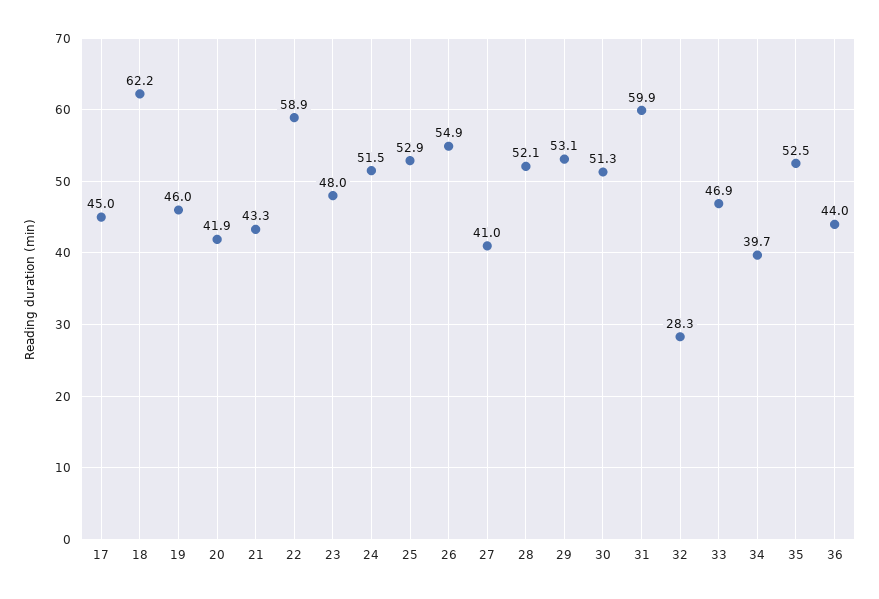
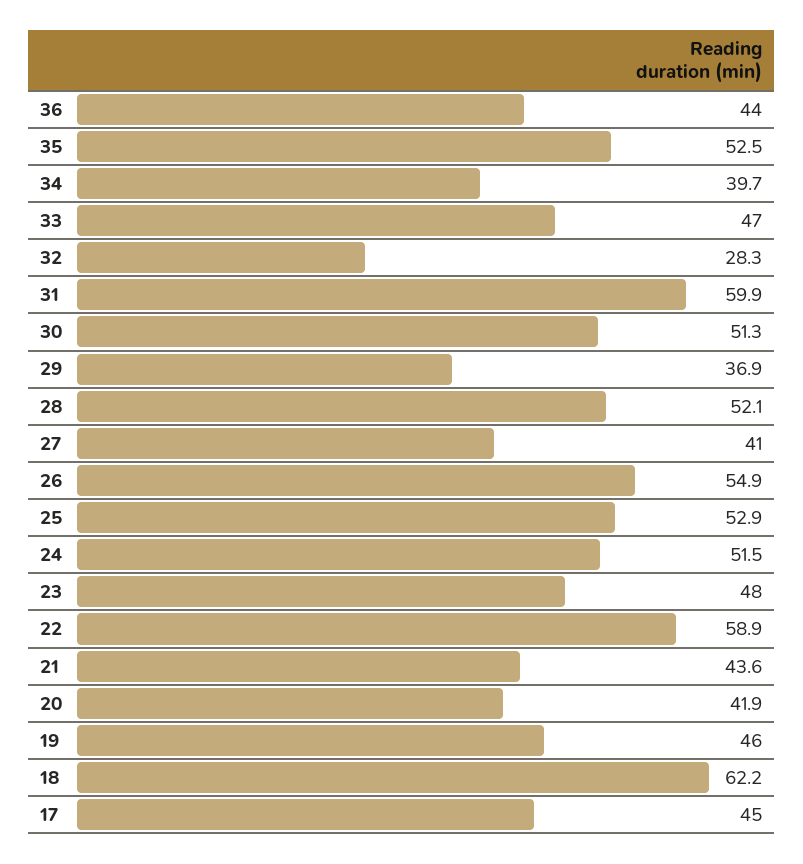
21: 43.3 -> 43.6
29: 53.1 -> 36.9
33: 46.9 -> 47

